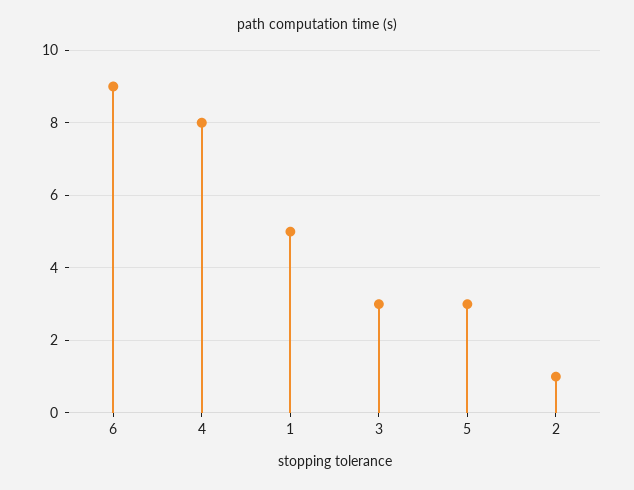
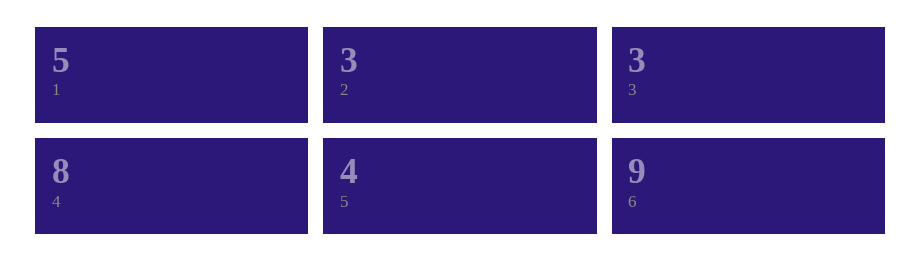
5: 3 -> 4
2: 1 -> 3

